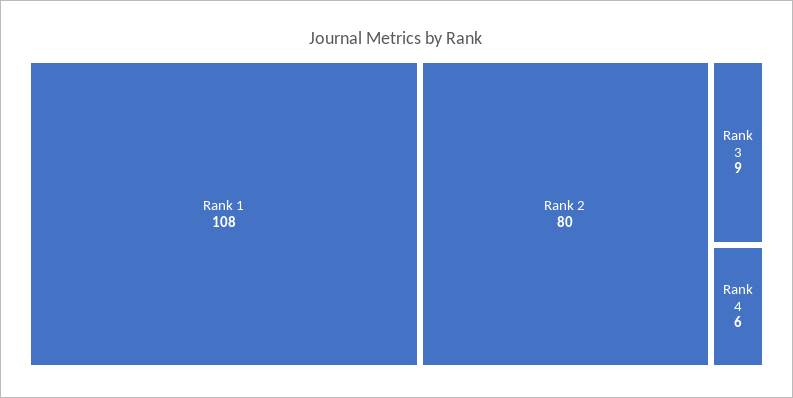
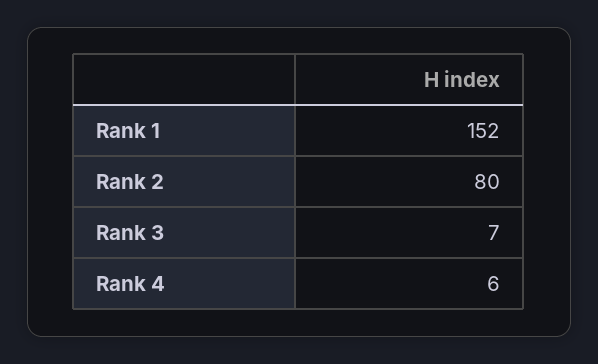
Rank 1: 108 -> 152
Rank 3: 9 -> 7

